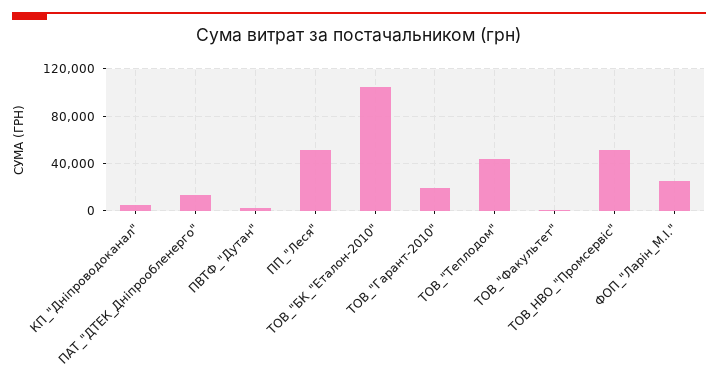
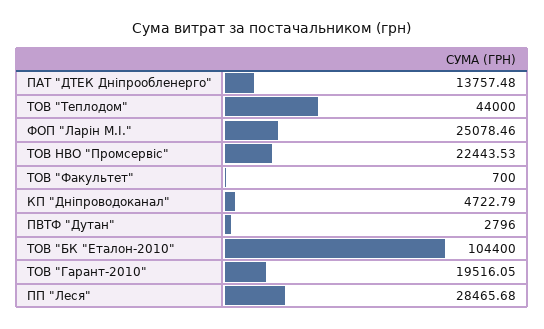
ПП_"Леся": 50000 -> 28465.68
ТОВ_НВО_"Промсервіс": 50000 -> 22443.53

